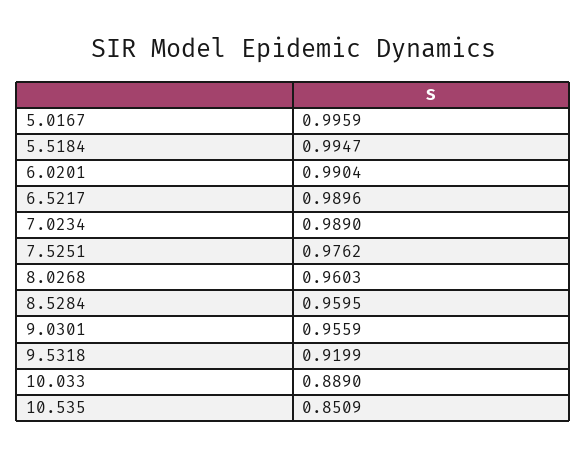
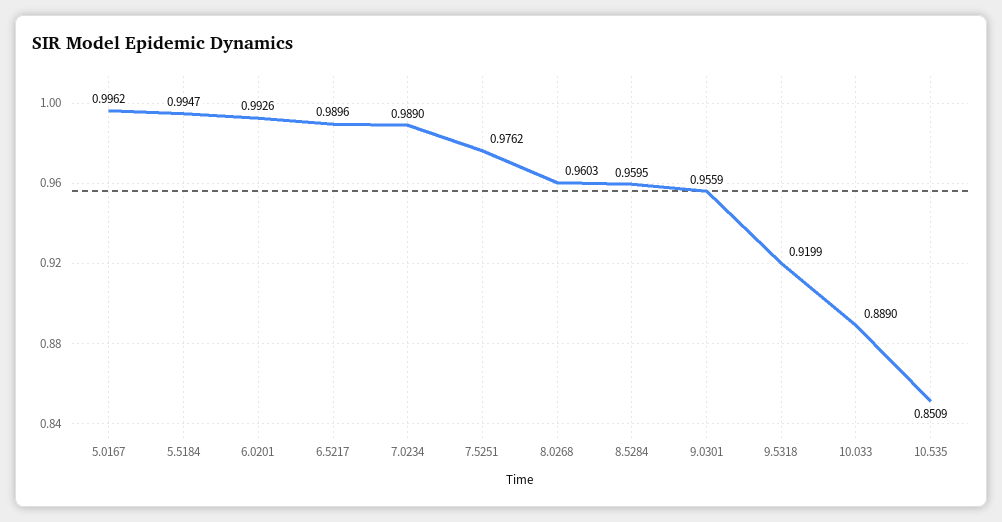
5.0167: 0.9959 -> 0.9962
6.0201: 0.9904 -> 0.9926

